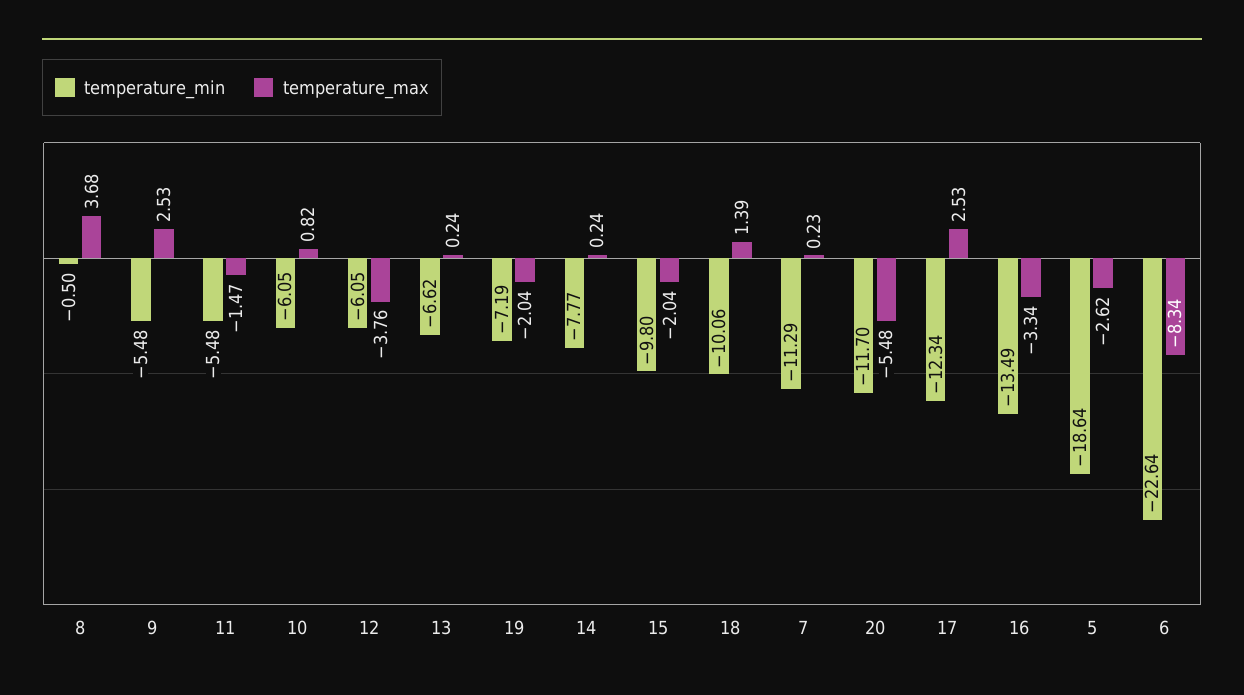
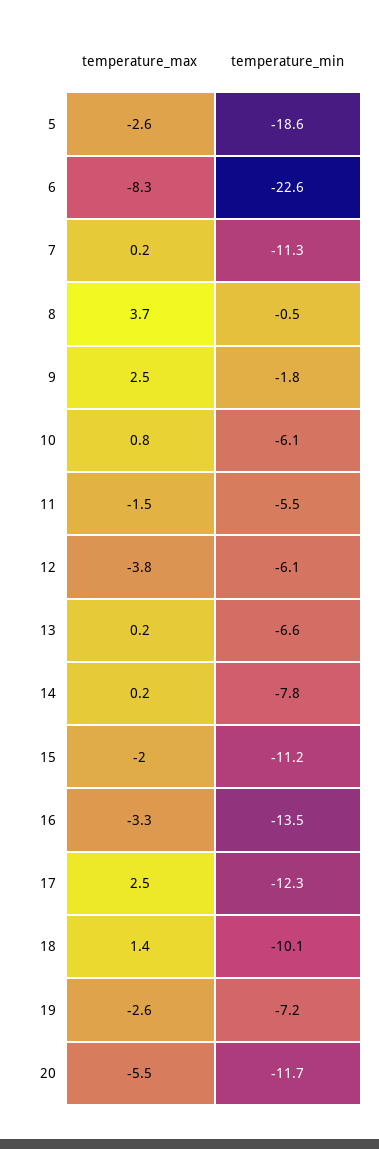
temperature_min, 9: -5.48 -> -1.8
temperature_max, 19: -2.04 -> -2.6
temperature_min, 15: -9.8 -> -11.2

